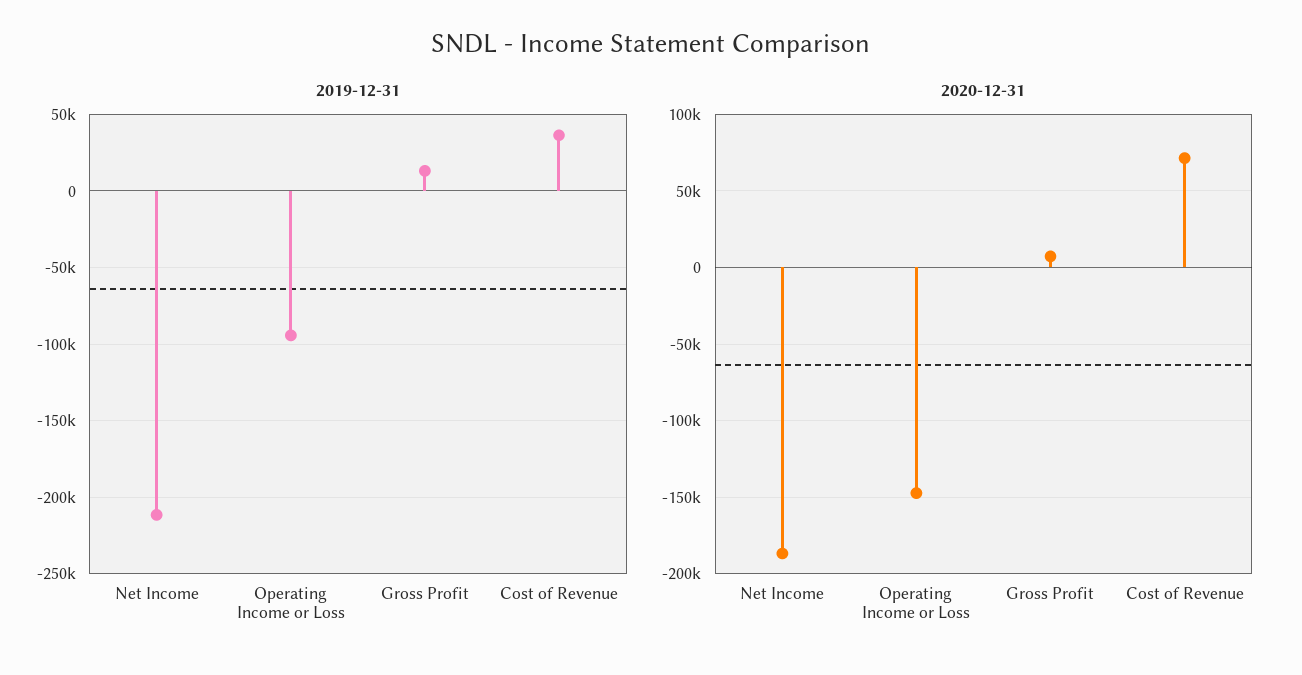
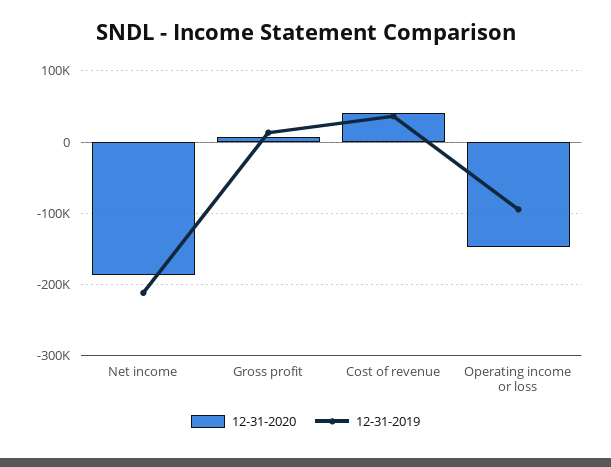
2020-12-31, Cost of Revenue: 70000 -> 40000

